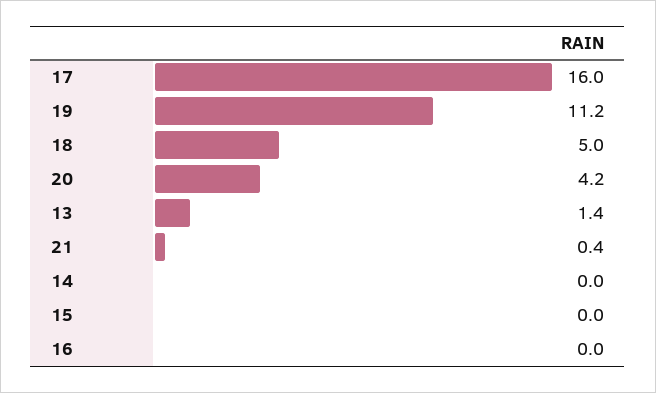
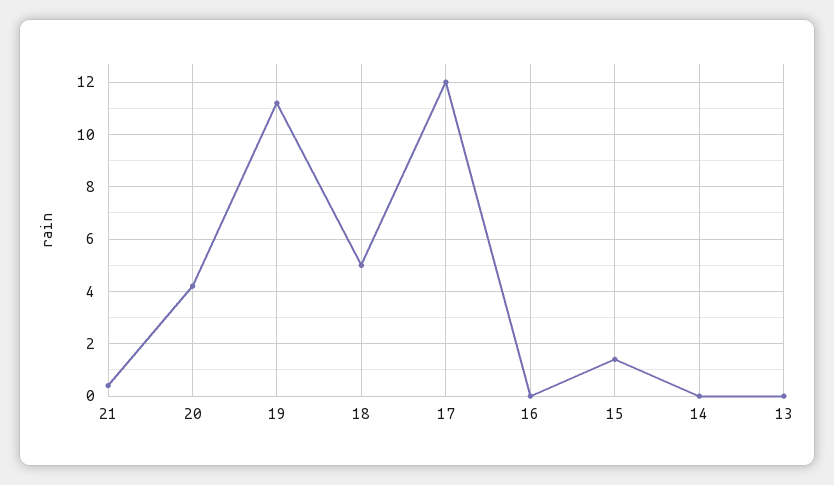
17: 16 -> 12
13: 1.4 -> 0
15: 0 -> 1.5

